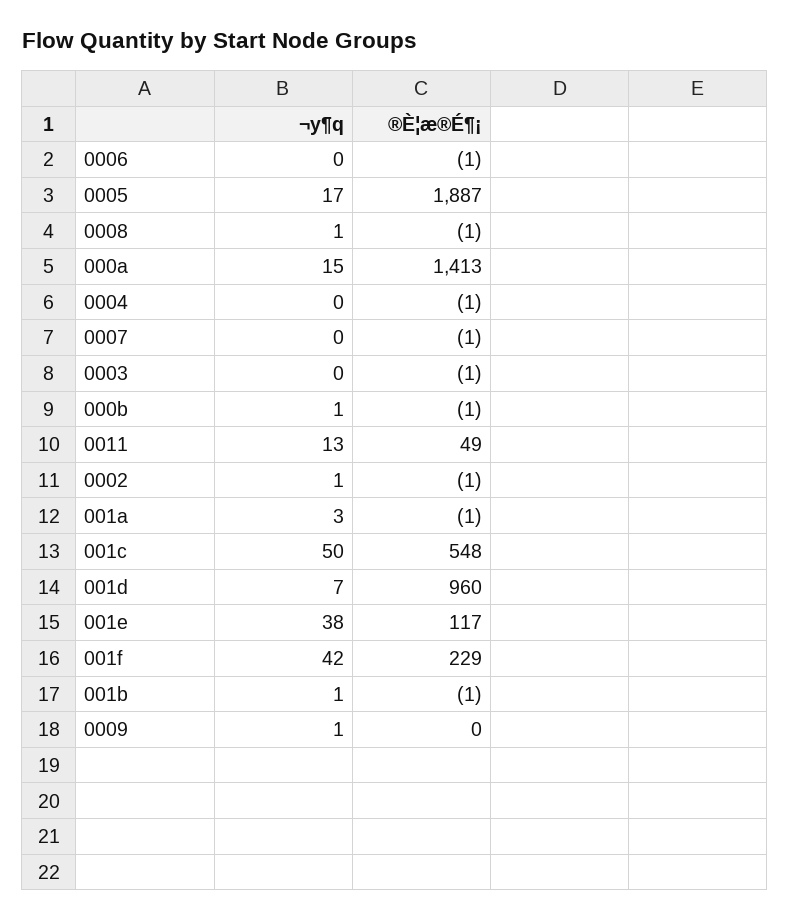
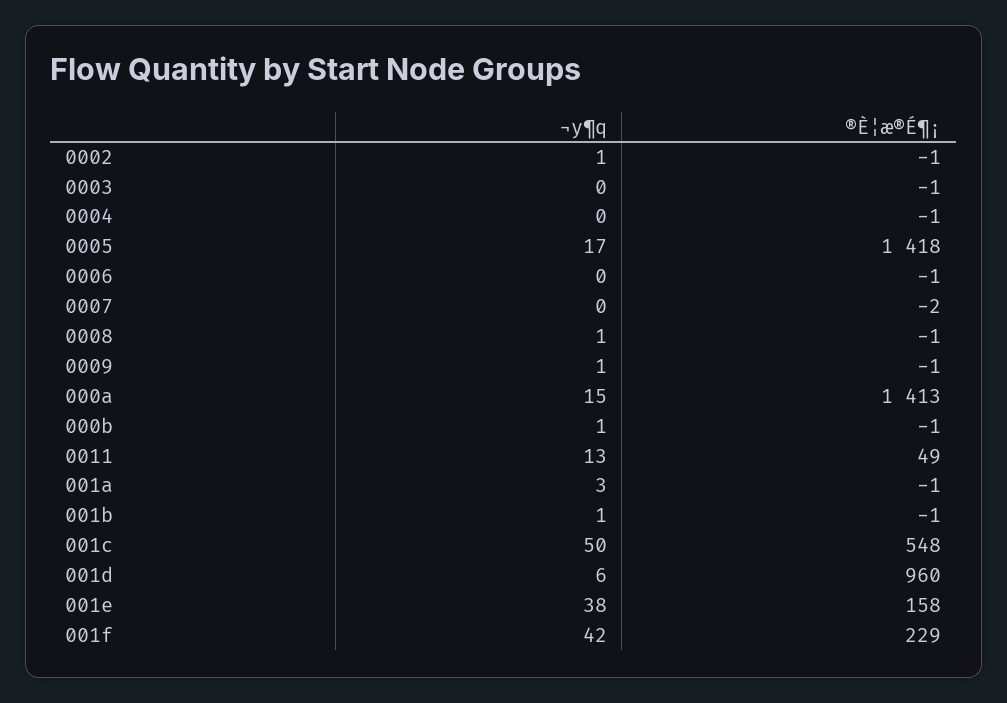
®È¦æ®É¶¡, 0005: 1887 -> 1418
®È¦æ®É¶¡, 0007: -1 -> -2
¬y¶q, 001d: 7 -> 6
®È¦æ®É¶¡, 001e: 117 -> 158
®È¦æ®É¶¡, 0009: 0 -> -1

